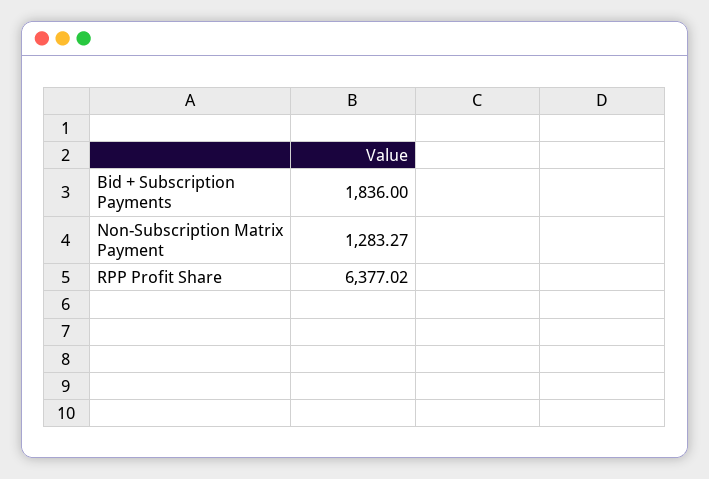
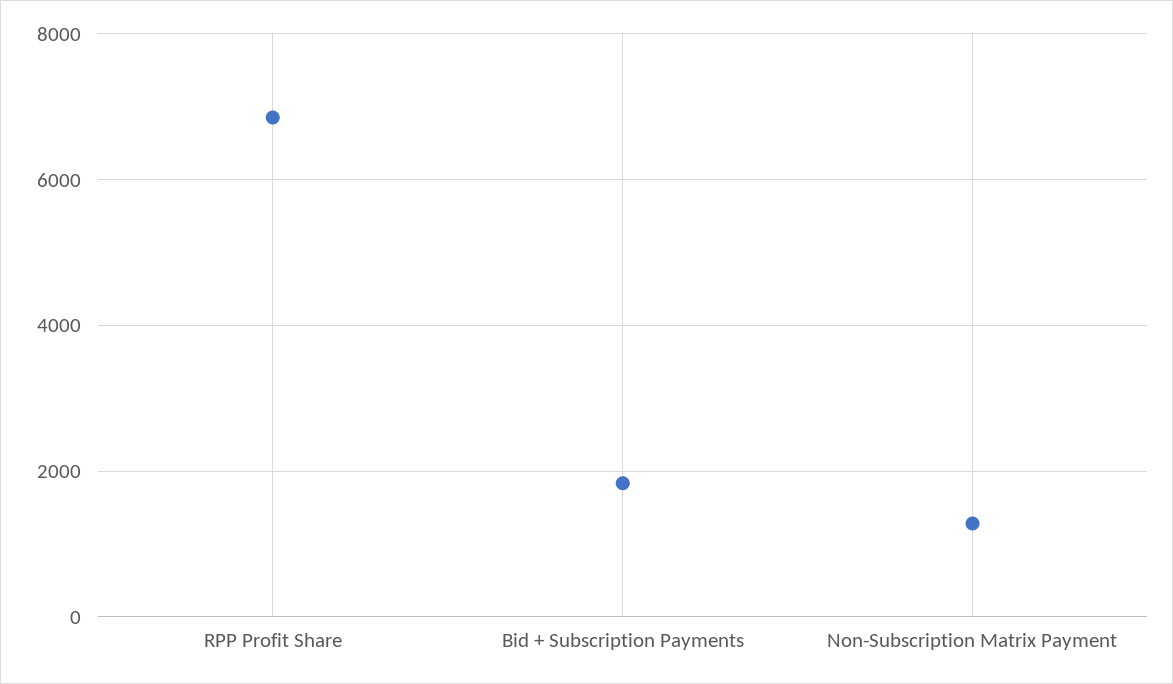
RPP Profit Share: 6377.02 -> 6800

